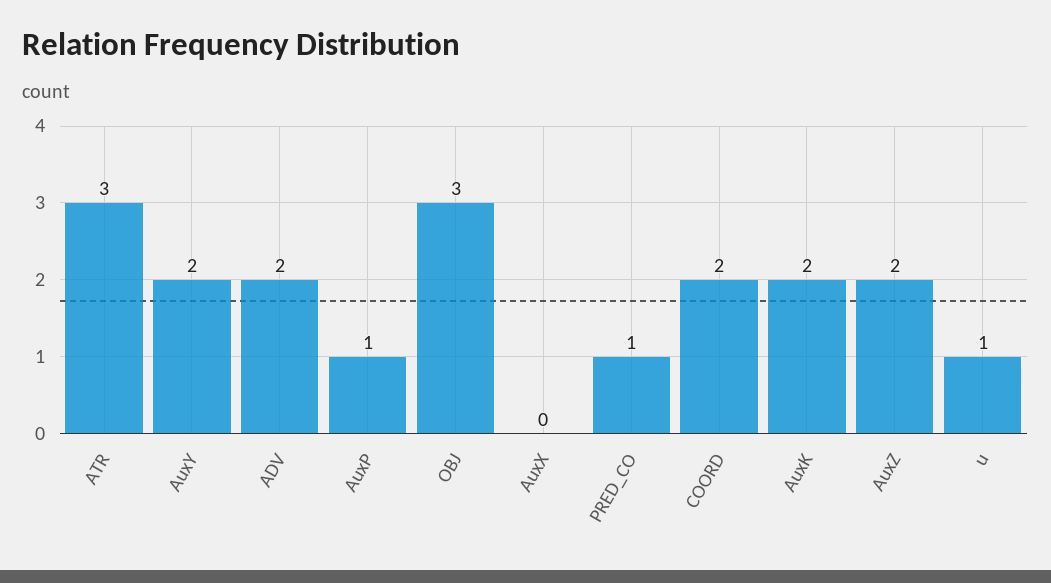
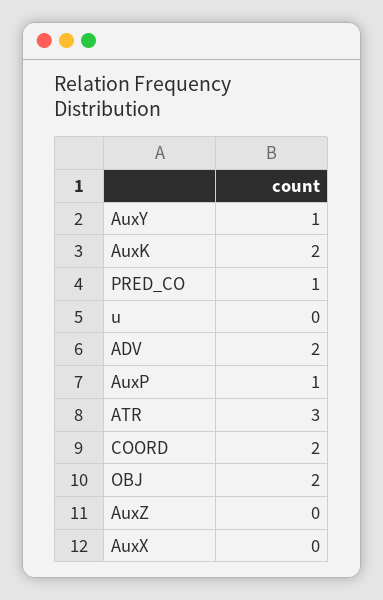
AuxY: 2 -> 1
OBJ: 3 -> 2
AuxZ: 2 -> 0
u: 1 -> 0

